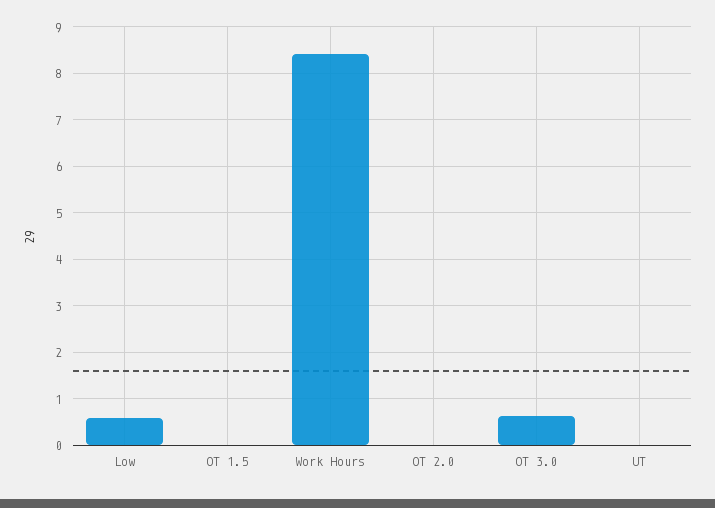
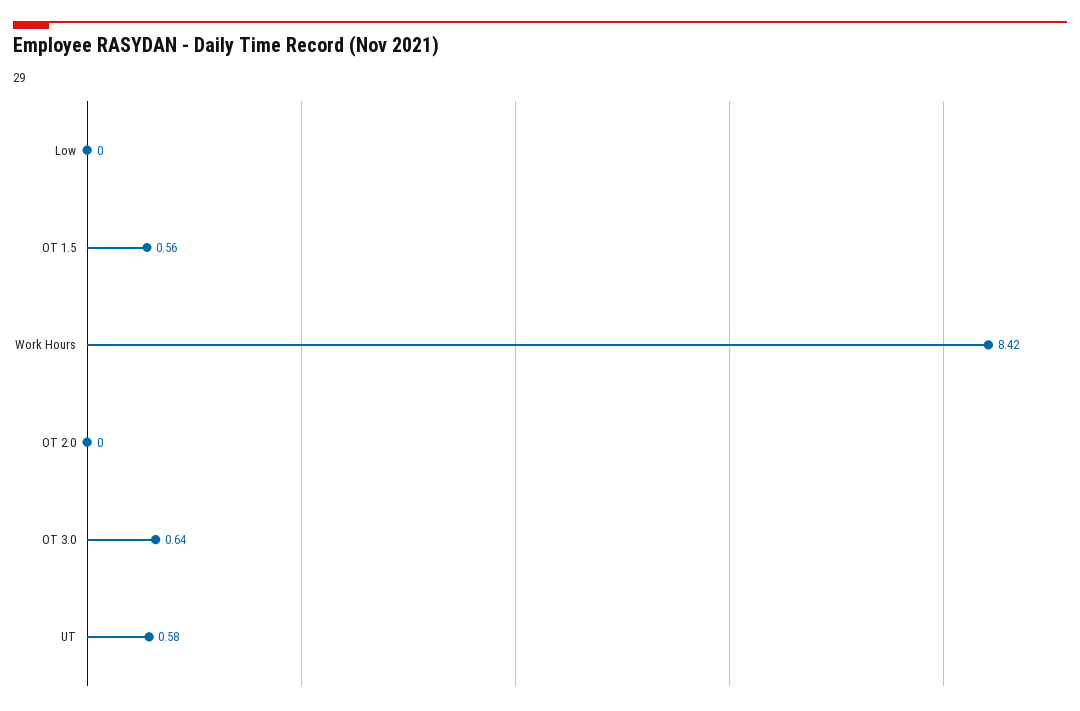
Low: 0.6 -> 0
OT 1.5: 0 -> 0.56
UT: 0 -> 0.58

